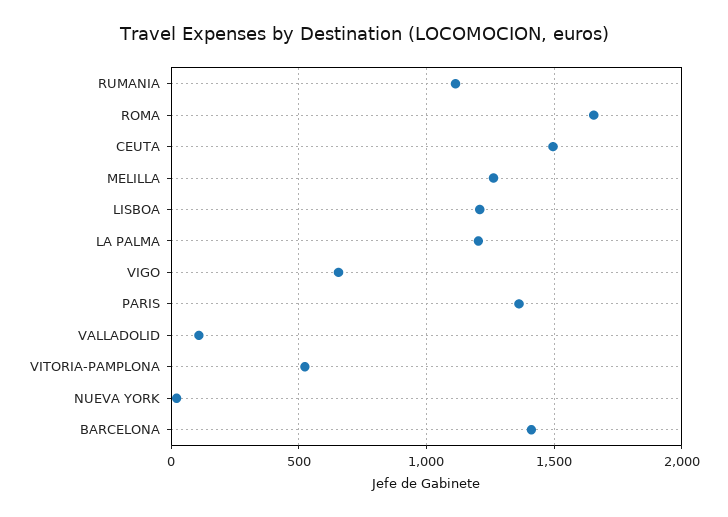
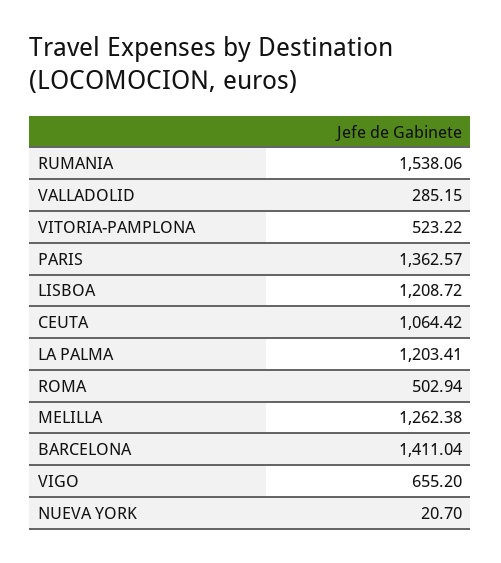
RUMANIA: 1100 -> 1538.06
ROMA: 1650 -> 502.94
CEUTA: 1500 -> 1064.42
VALLADOLID: 100 -> 285.15

